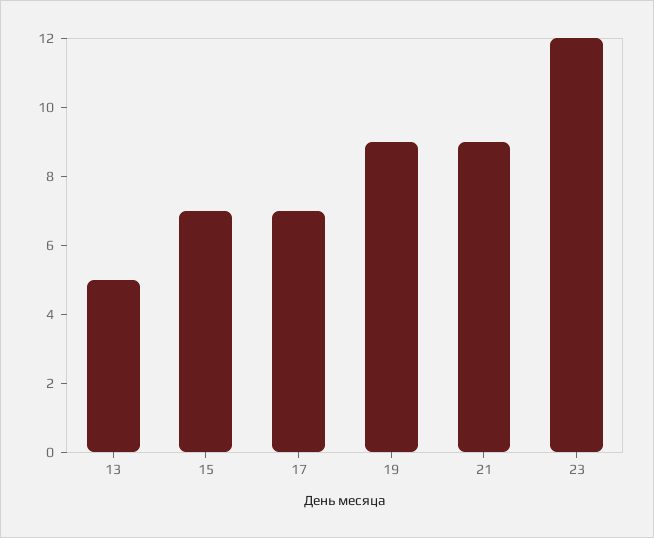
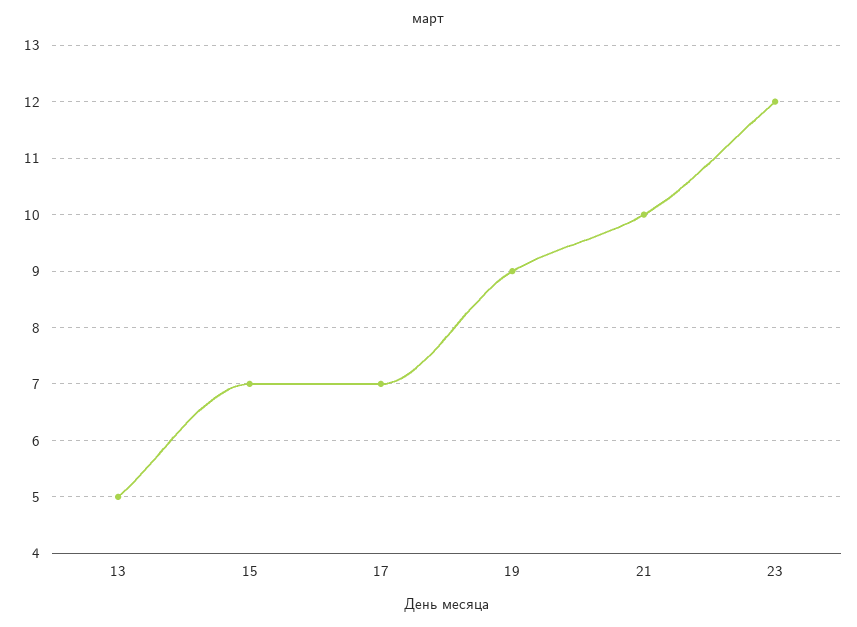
21: 9 -> 10

